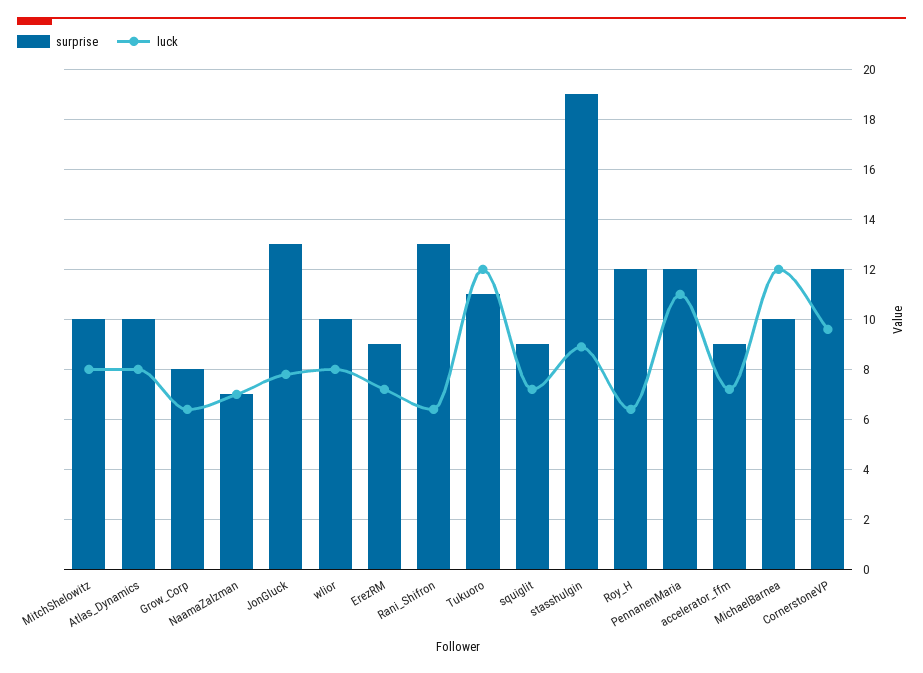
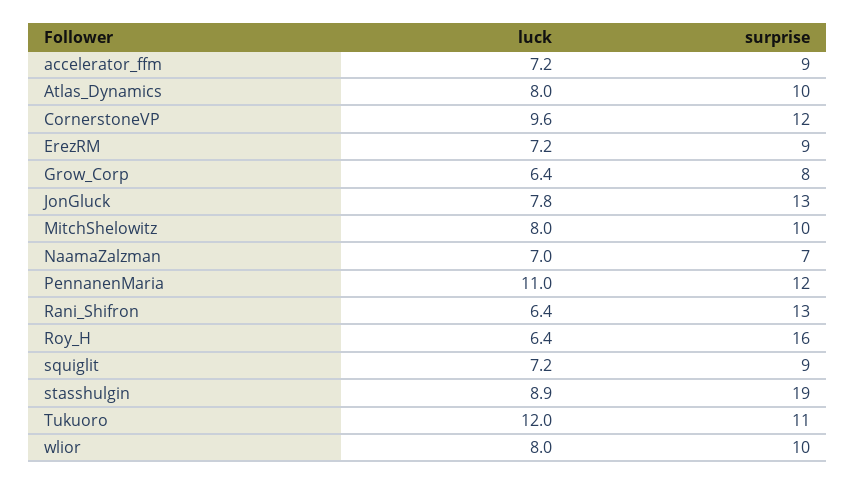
surprise, Roy_H: 12 -> 16
surprise, MichaelBarnea: 10 -> none
luck, MichaelBarnea: 12 -> none

